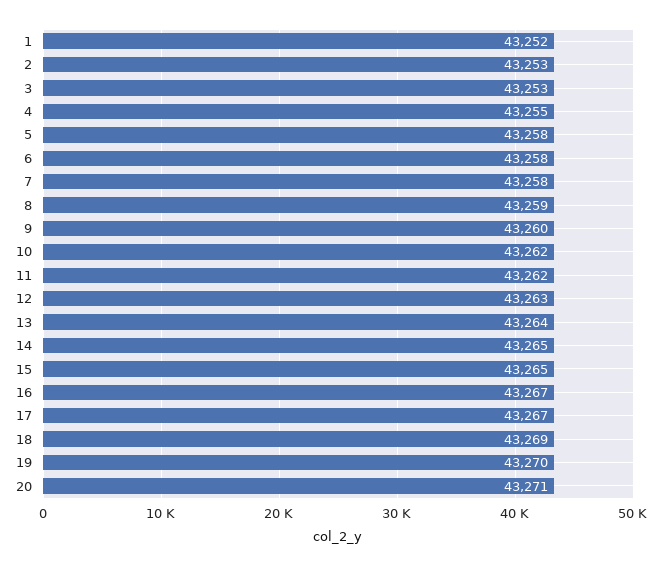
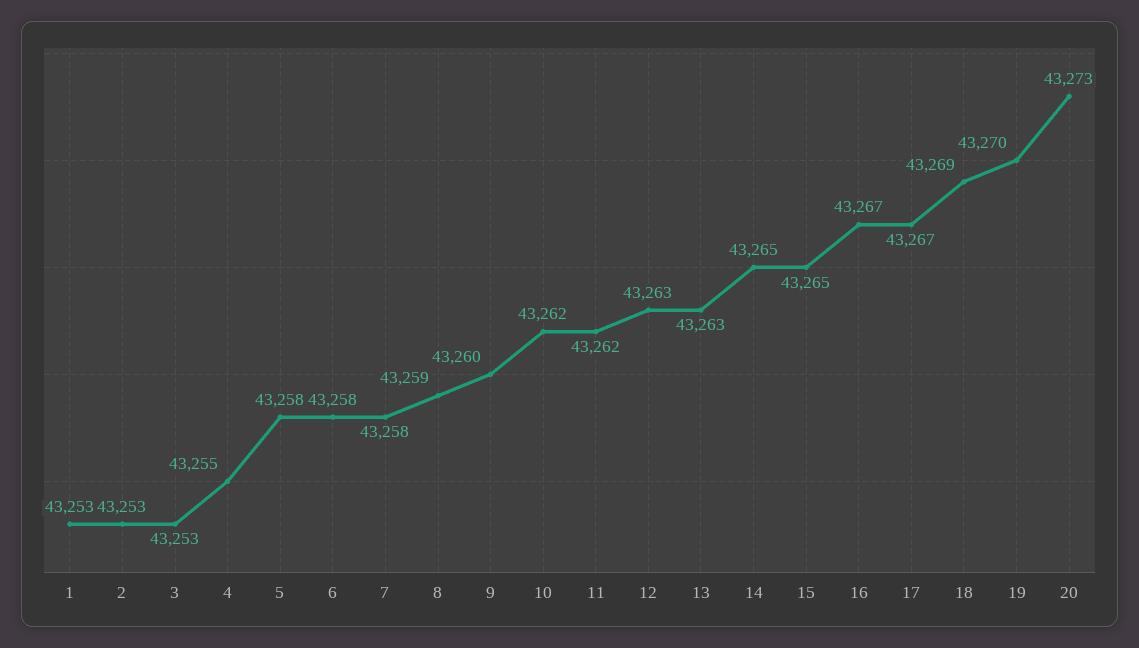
1: 43252 -> 43253
13: 43264 -> 43263
20: 43271 -> 43273

